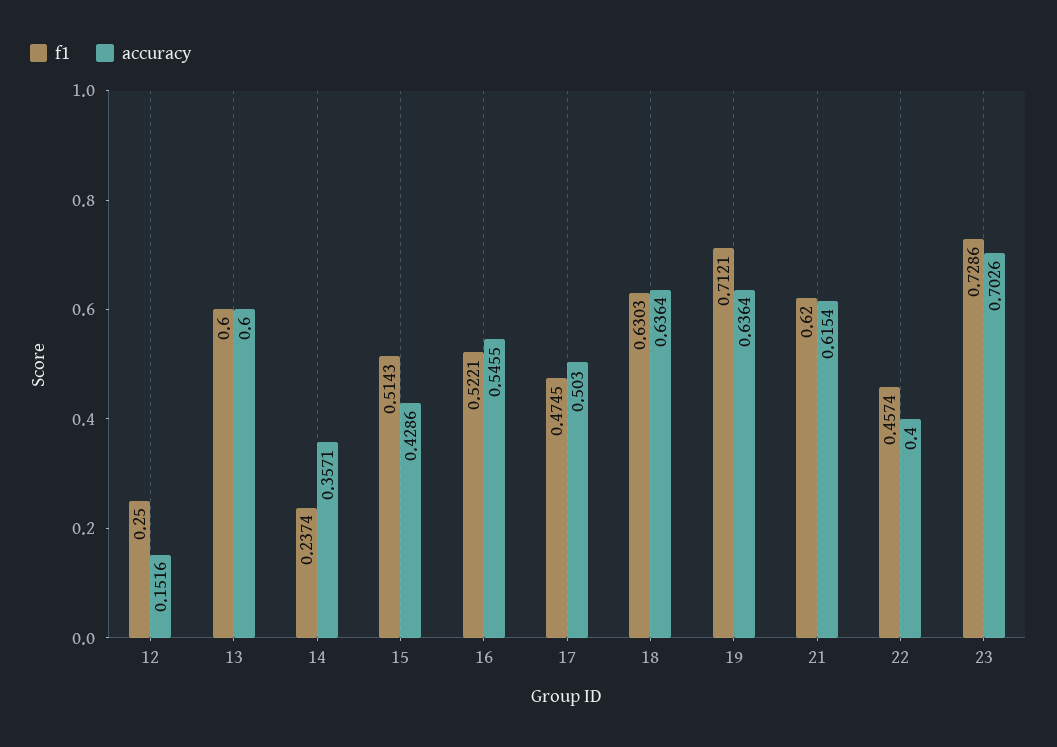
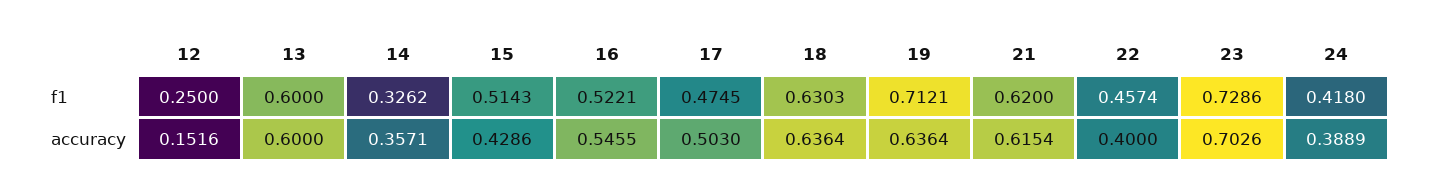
f1, 14: 0.2374 -> 0.3262
f1, 24: none -> 0.418
accuracy, 24: none -> 0.3889

